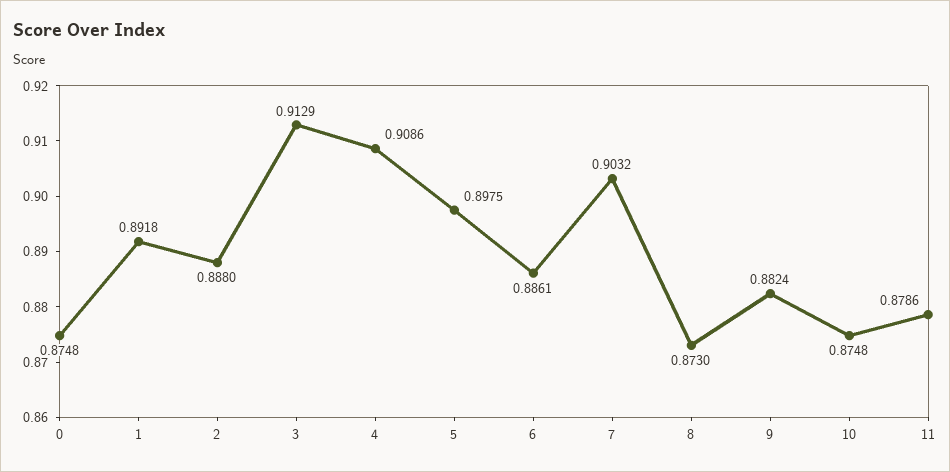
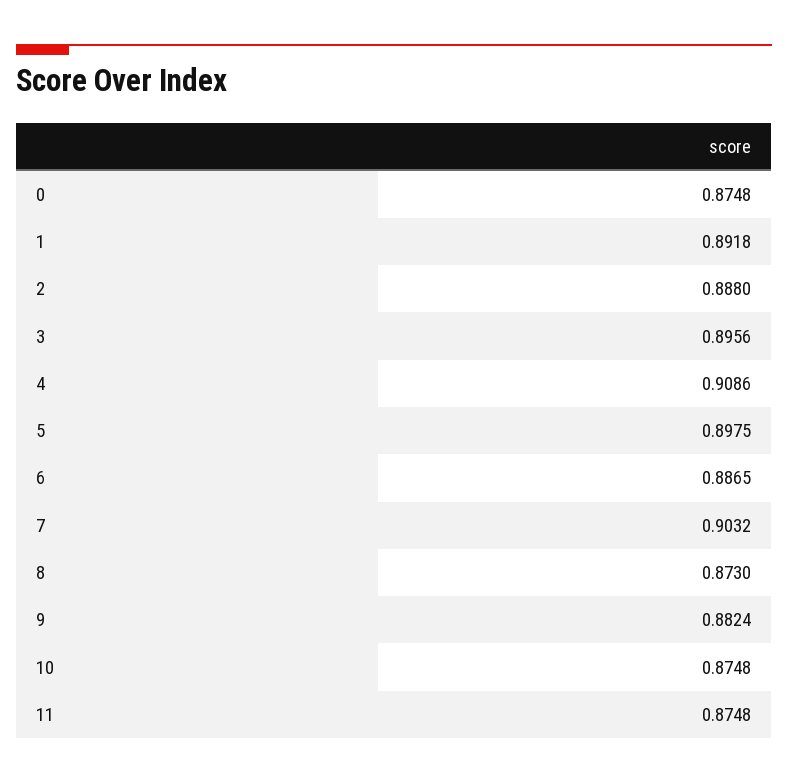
3: 0.9129 -> 0.8956
6: 0.8861 -> 0.8865
11: 0.8786 -> 0.8748

